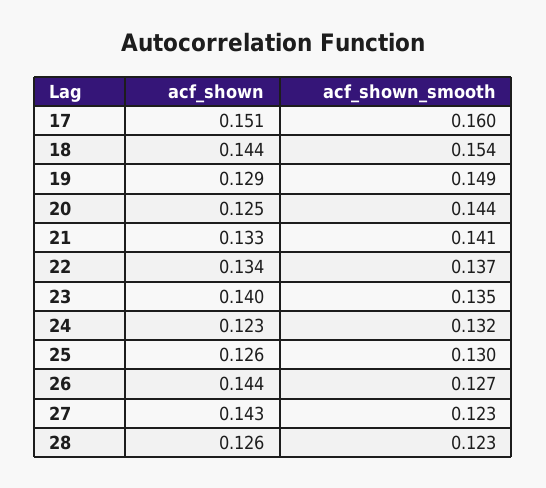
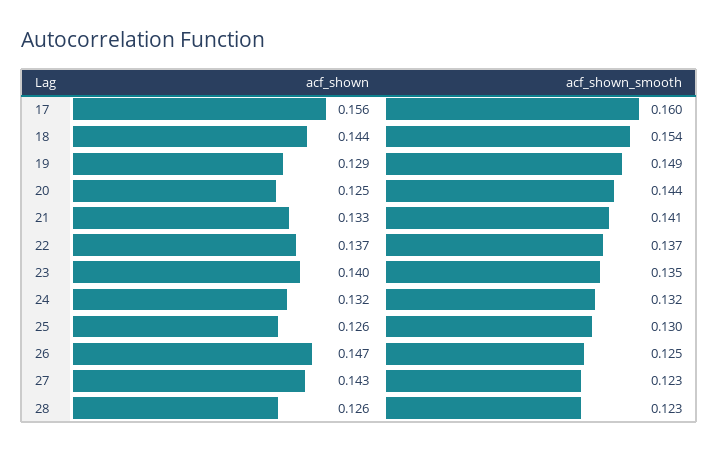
acf_shown, 17: 0.151 -> 0.156
acf_shown, 22: 0.134 -> 0.137
acf_shown, 24: 0.123 -> 0.132
acf_shown, 26: 0.144 -> 0.147
acf_shown_smooth, 26: 0.127 -> 0.125

